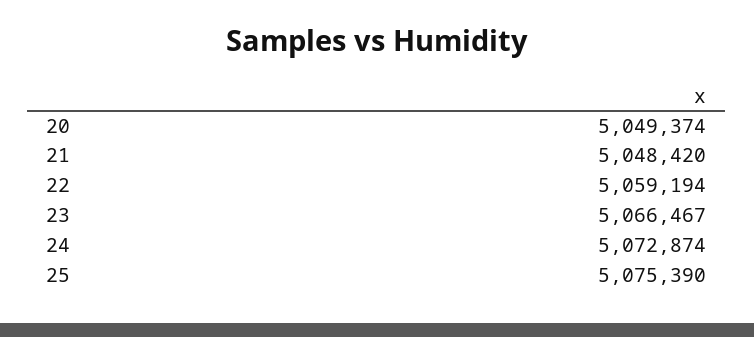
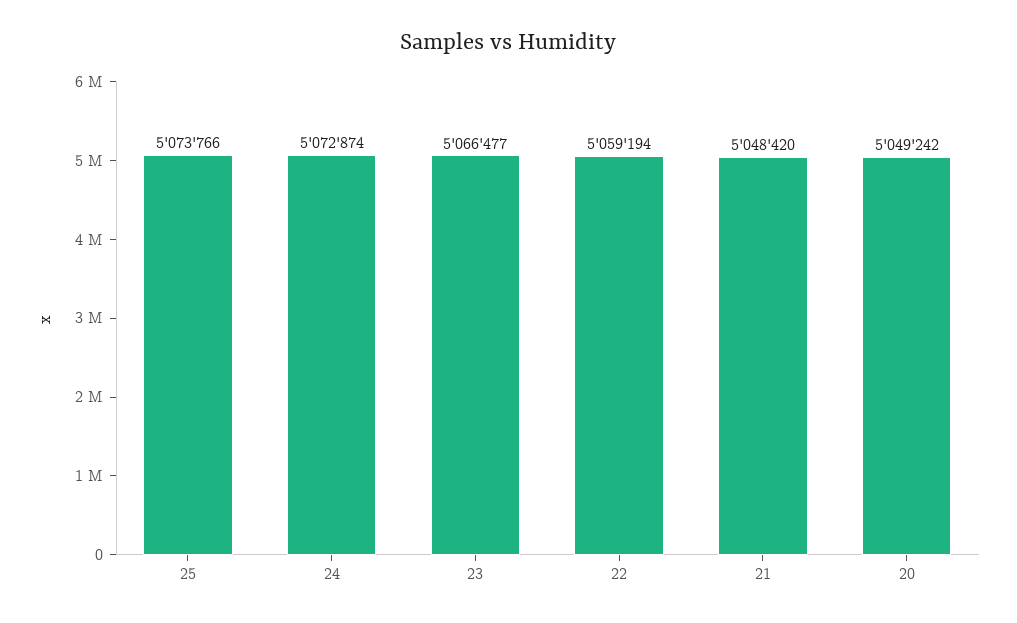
20: 5049374 -> 5049242
23: 5066467 -> 5066477
25: 5075390 -> 5073766

